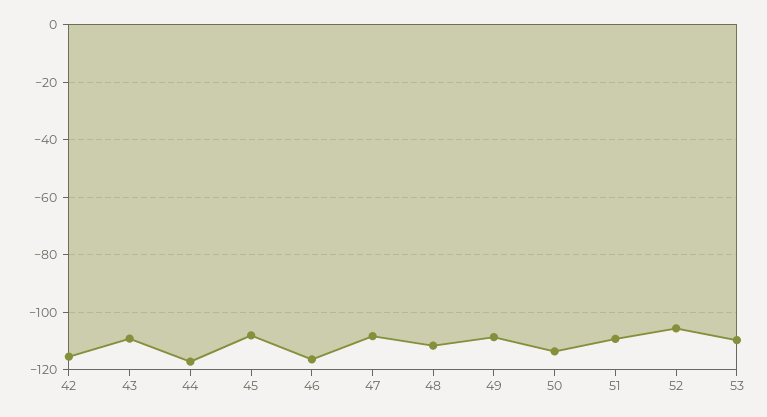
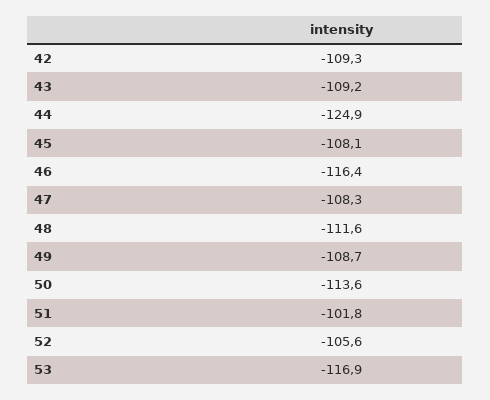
42: -115 -> -109.3
44: -117.5 -> -124.9
51: -110 -> -101.8
53: -110 -> -116.9

